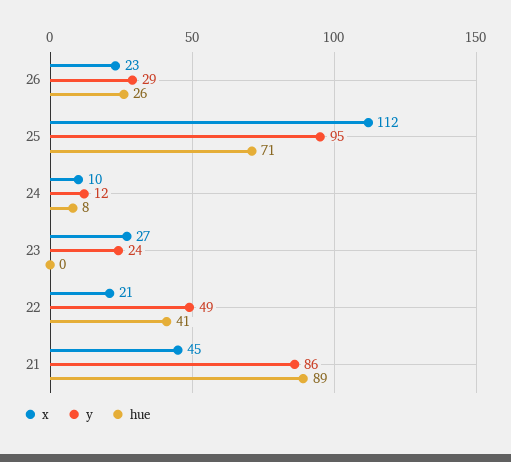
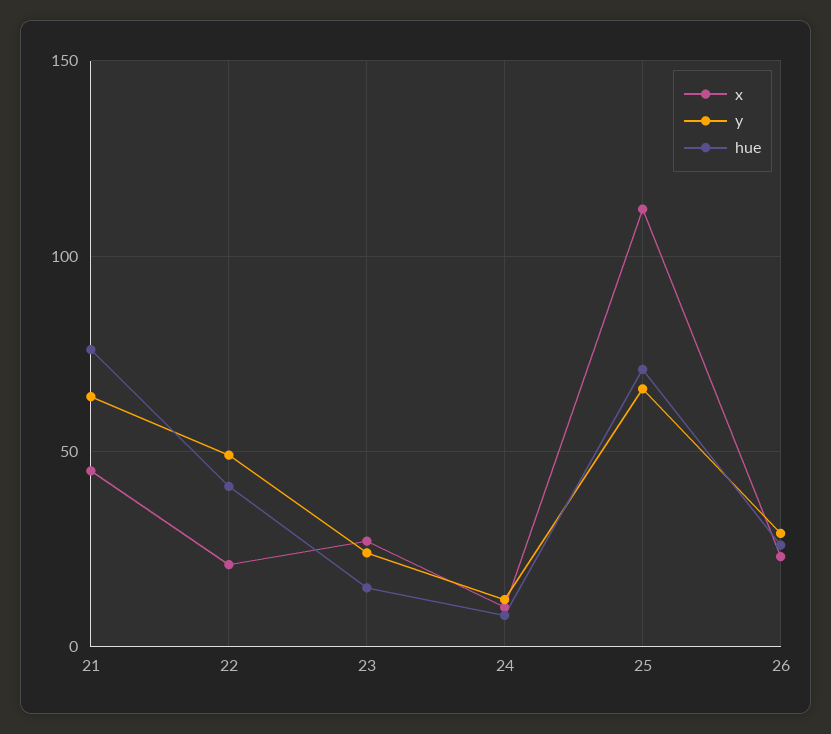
y, 25: 95 -> 65
hue, 23: 0 -> 15
y, 21: 86 -> 65
hue, 21: 89 -> 75

